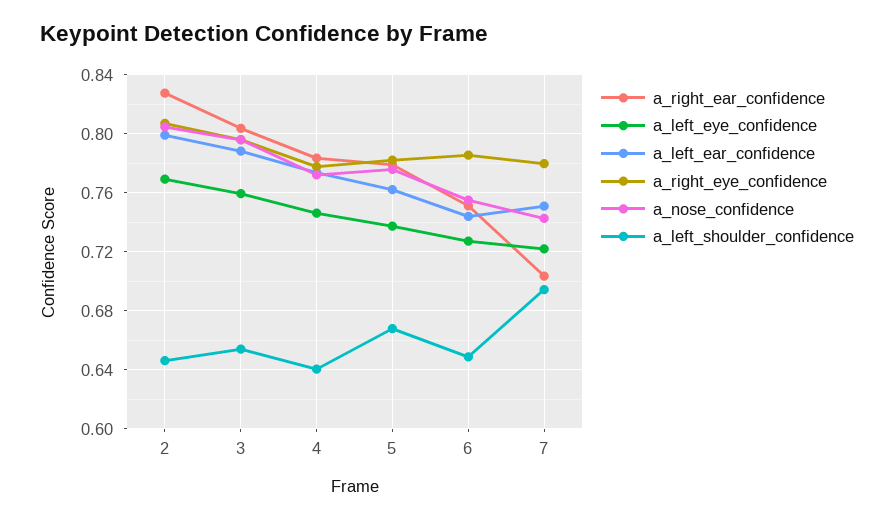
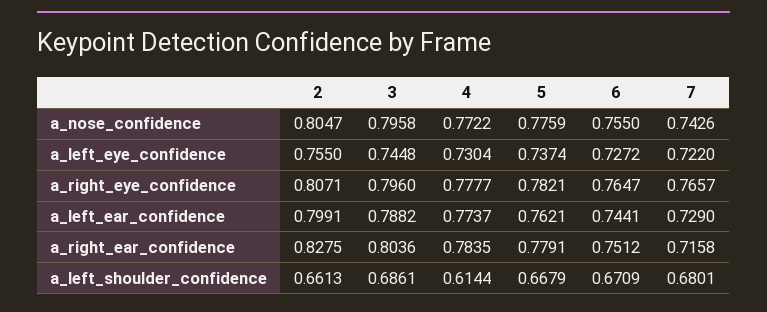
a_left_eye_confidence, 2: 0.77 -> 0.755
a_left_shoulder_confidence, 2: 0.645 -> 0.6613
a_left_eye_confidence, 3: 0.76 -> 0.7448
a_left_shoulder_confidence, 3: 0.655 -> 0.6861
a_left_eye_confidence, 4: 0.745 -> 0.7304
a_left_shoulder_confidence, 4: 0.64 -> 0.6144
a_right_eye_confidence, 6: 0.785 -> 0.7647
a_left_shoulder_confidence, 6: 0.65 -> 0.6709
a_right_ear_confidence, 7: 0.705 -> 0.7158
a_left_ear_confidence, 7: 0.75 -> 0.729
a_right_eye_confidence, 7: 0.78 -> 0.7657
a_left_shoulder_confidence, 7: 0.695 -> 0.6801

